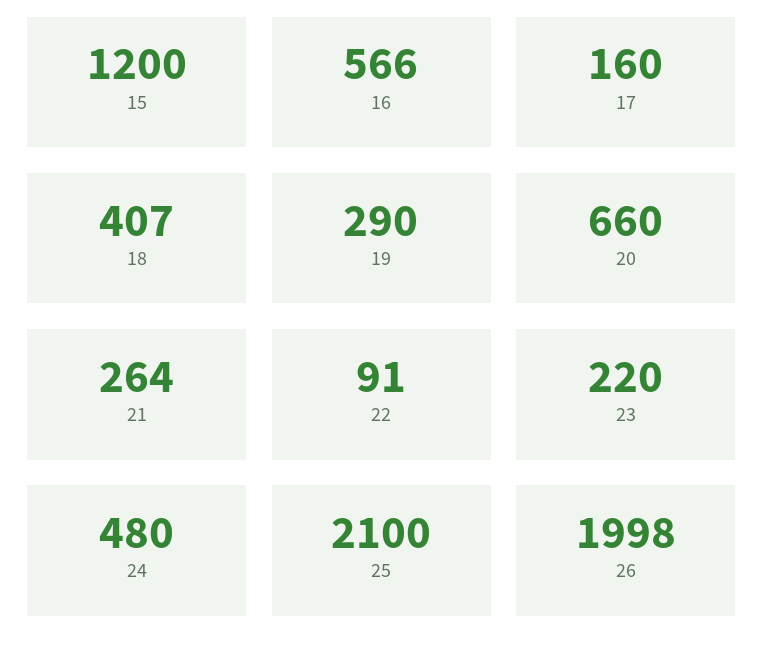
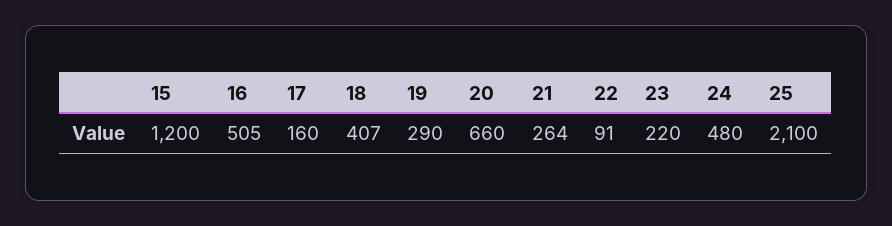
16: 566 -> 505
26: 1998 -> none

